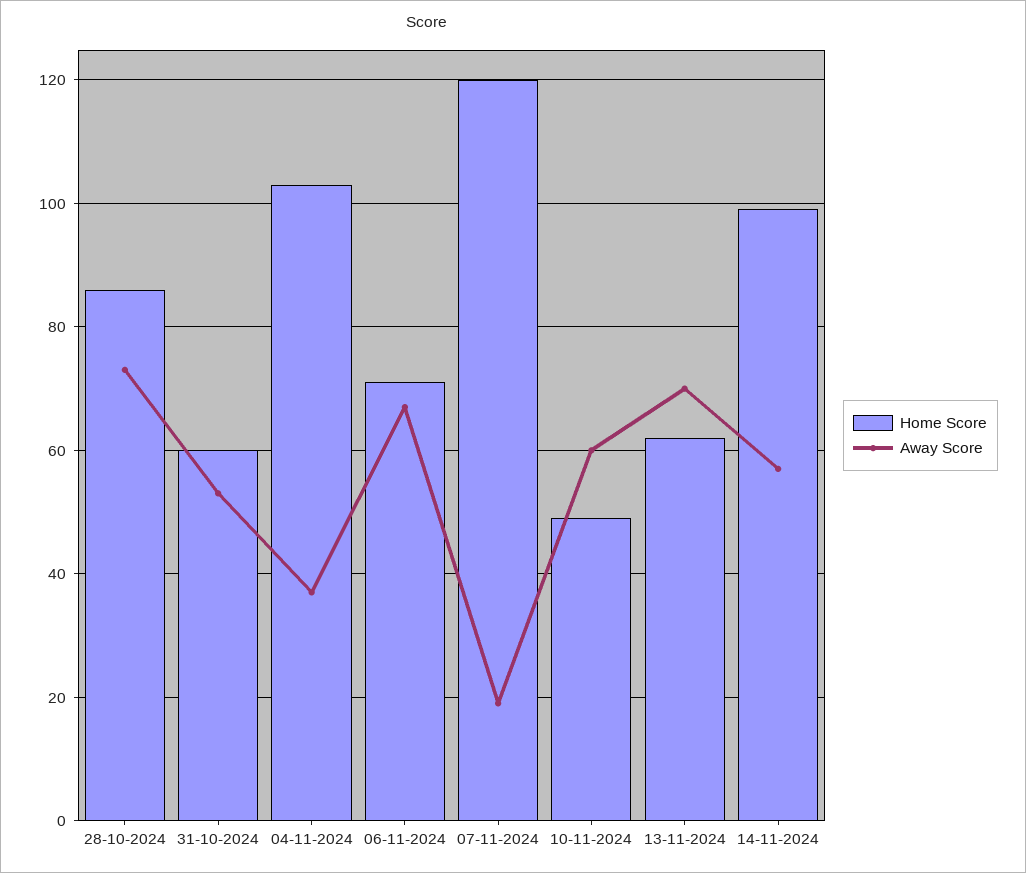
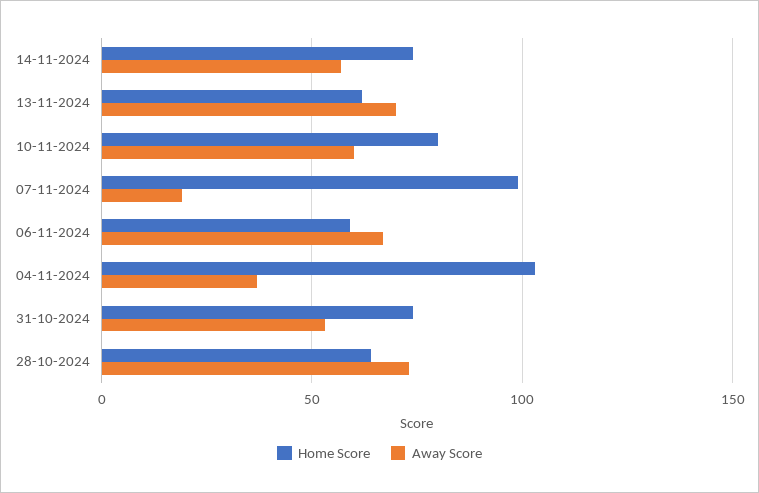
Home Score, 28-10-2024: 85 -> 65
Home Score, 31-10-2024: 60 -> 75
Home Score, 06-11-2024: 70 -> 60
Home Score, 07-11-2024: 120 -> 100
Home Score, 10-11-2024: 50 -> 80
Home Score, 14-11-2024: 100 -> 75

